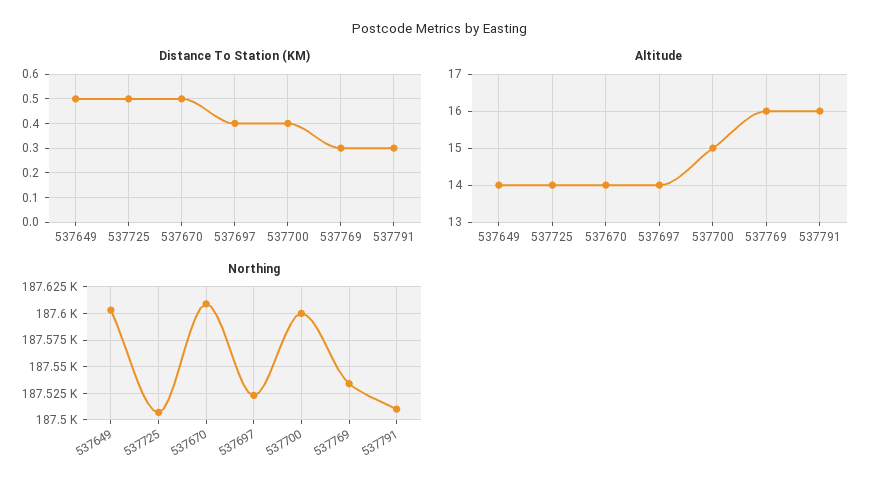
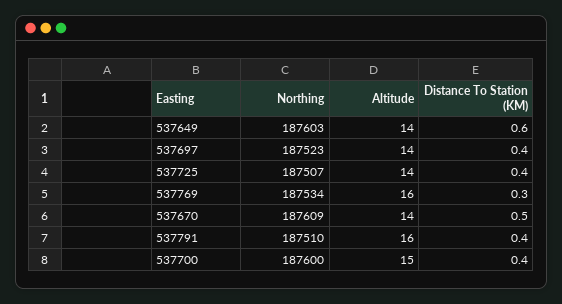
Distance To Station (KM), 537649: 0.5 -> 0.6
Distance To Station (KM), 537725: 0.5 -> 0.4
Distance To Station (KM), 537791: 0.3 -> 0.4

